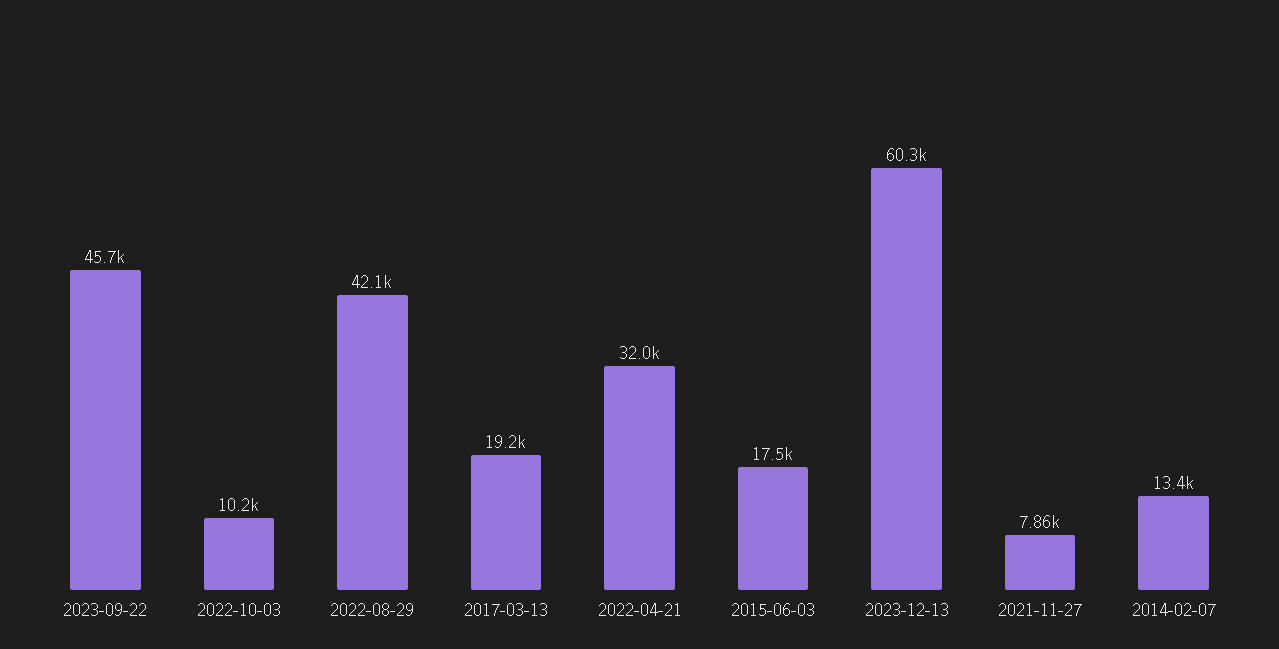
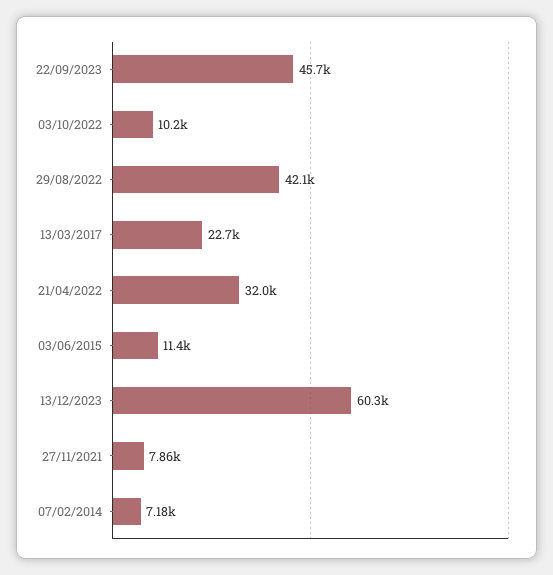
2017-03-13: 19200 -> 22700
2015-06-03: 17500 -> 11400
2014-02-07: 13400 -> 7180

